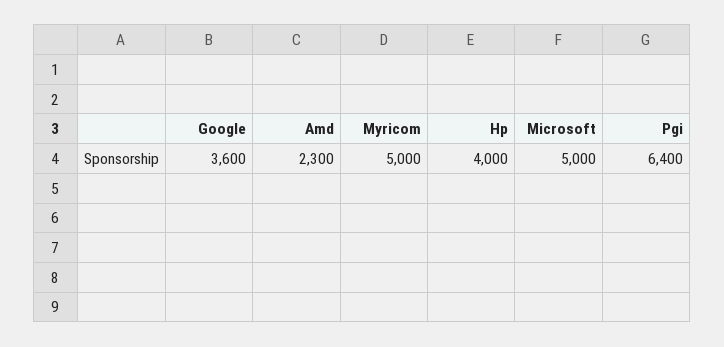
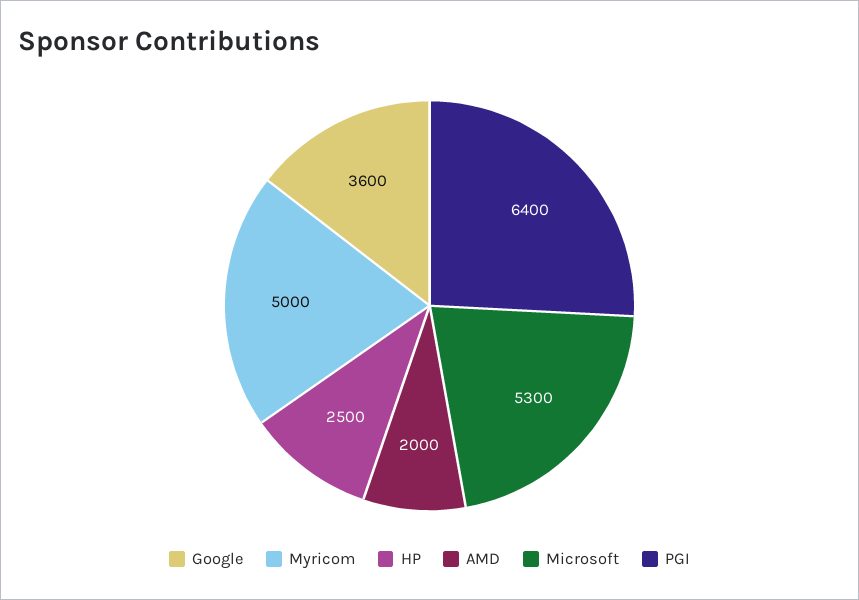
Amd: 2300 -> 2000
Hp: 4000 -> 2500
Microsoft: 5000 -> 5300

